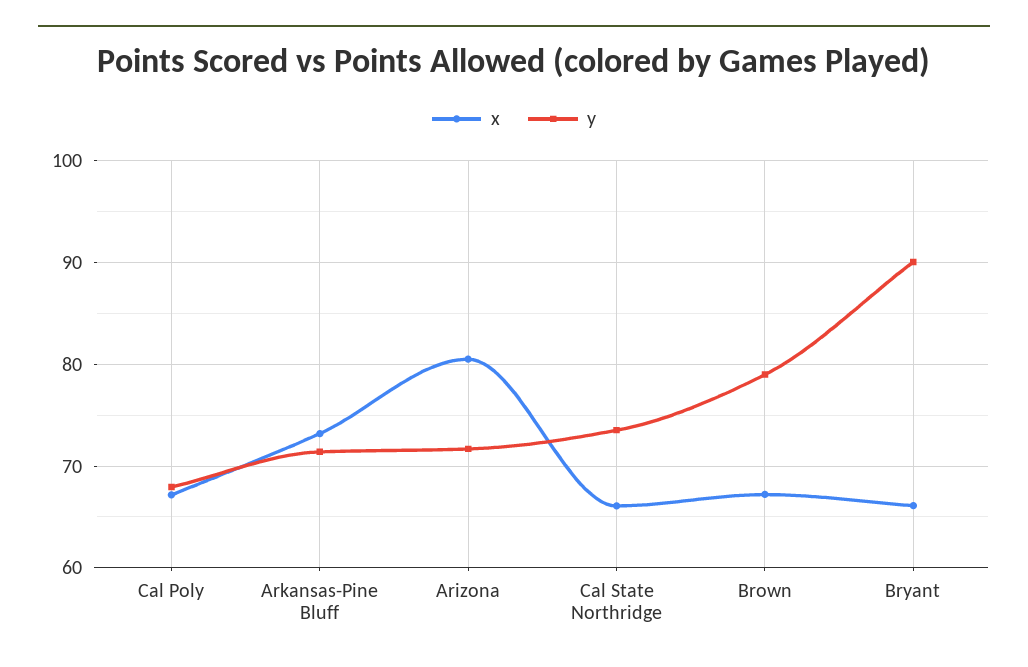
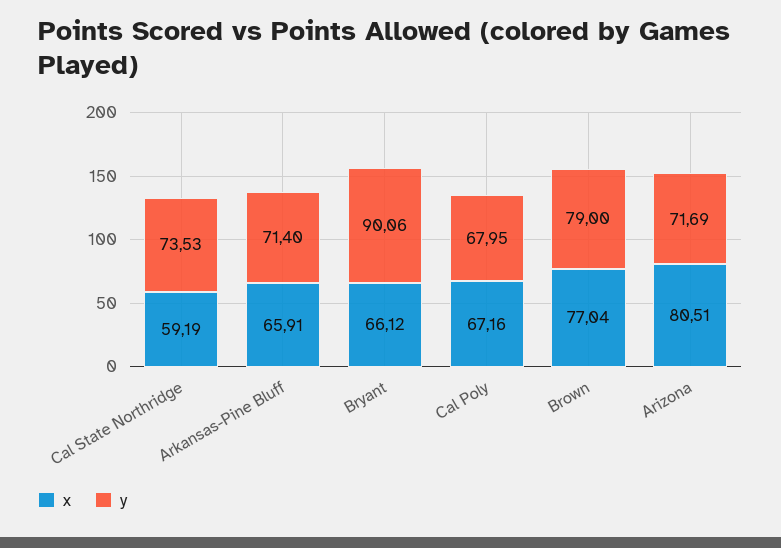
x, Arkansas-Pine Bluff: 73 -> 65.91
x, Cal State Northridge: 66 -> 59.19
x, Brown: 67 -> 77.04

